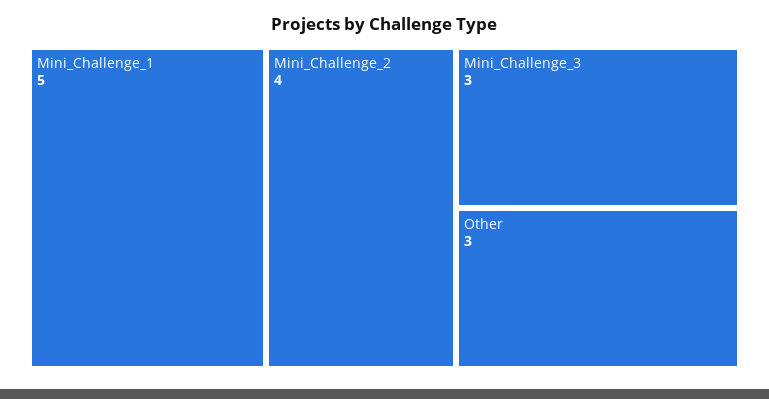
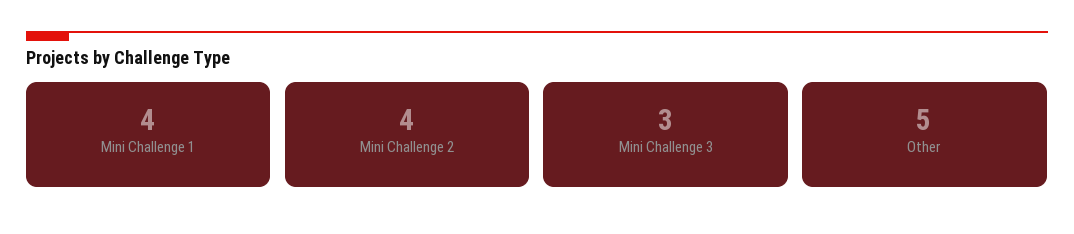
Mini_Challenge_1: 5 -> 4
Other: 3 -> 5

